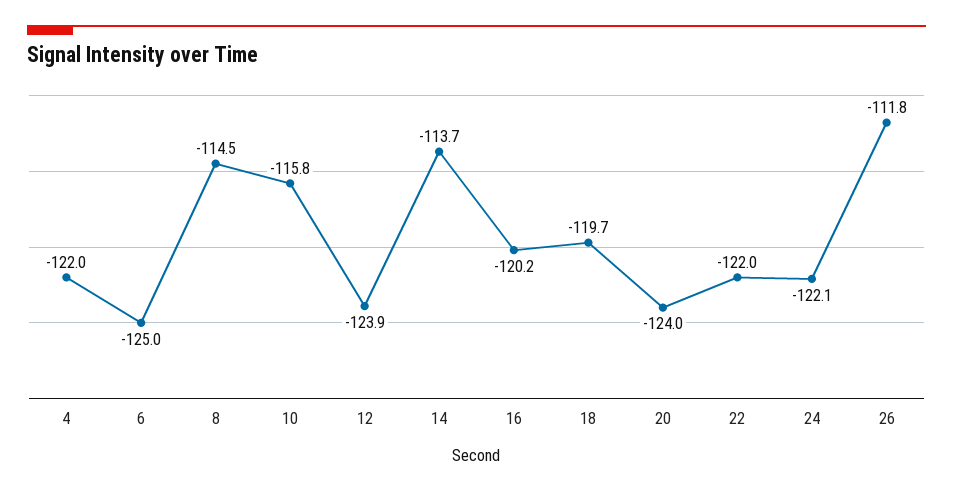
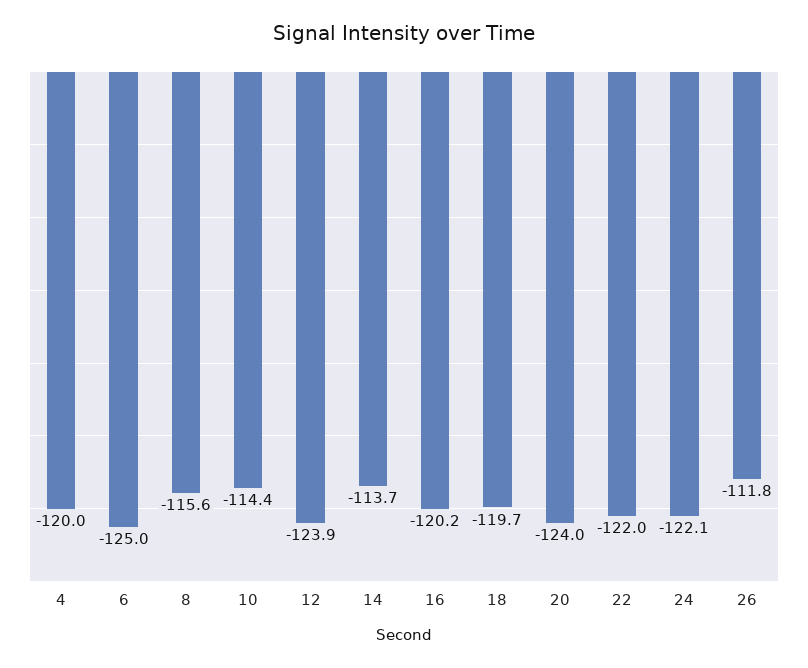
4: -122 -> -120
8: -114.5 -> -115.6
10: -115.8 -> -114.4

